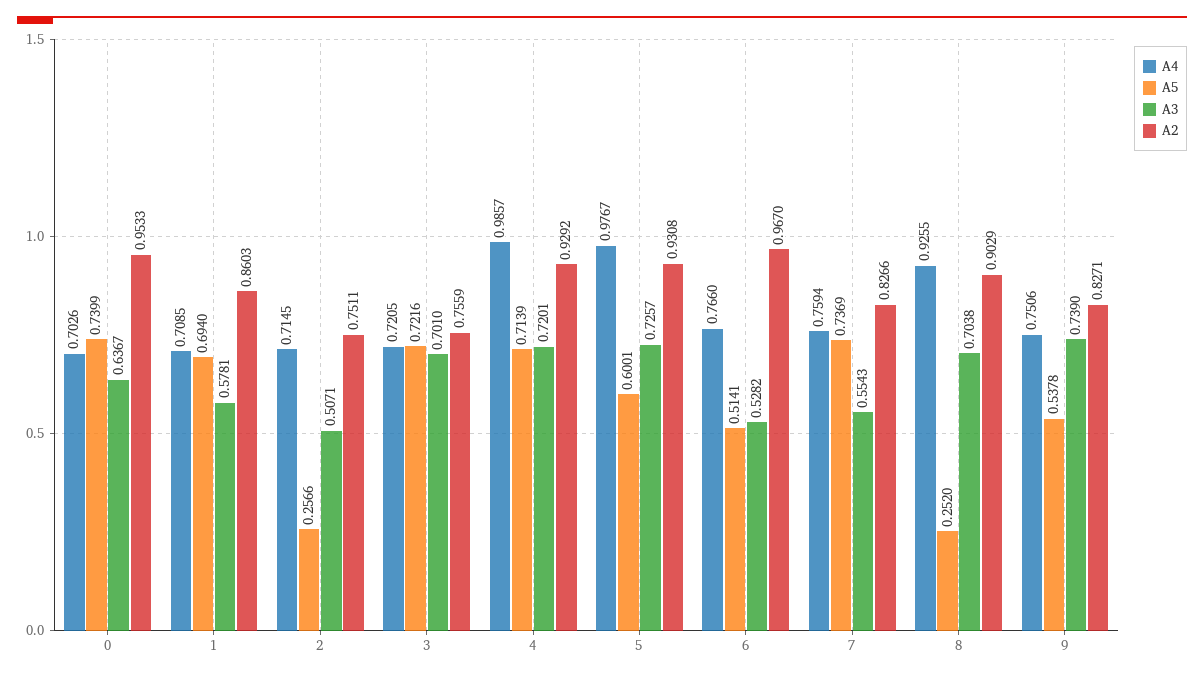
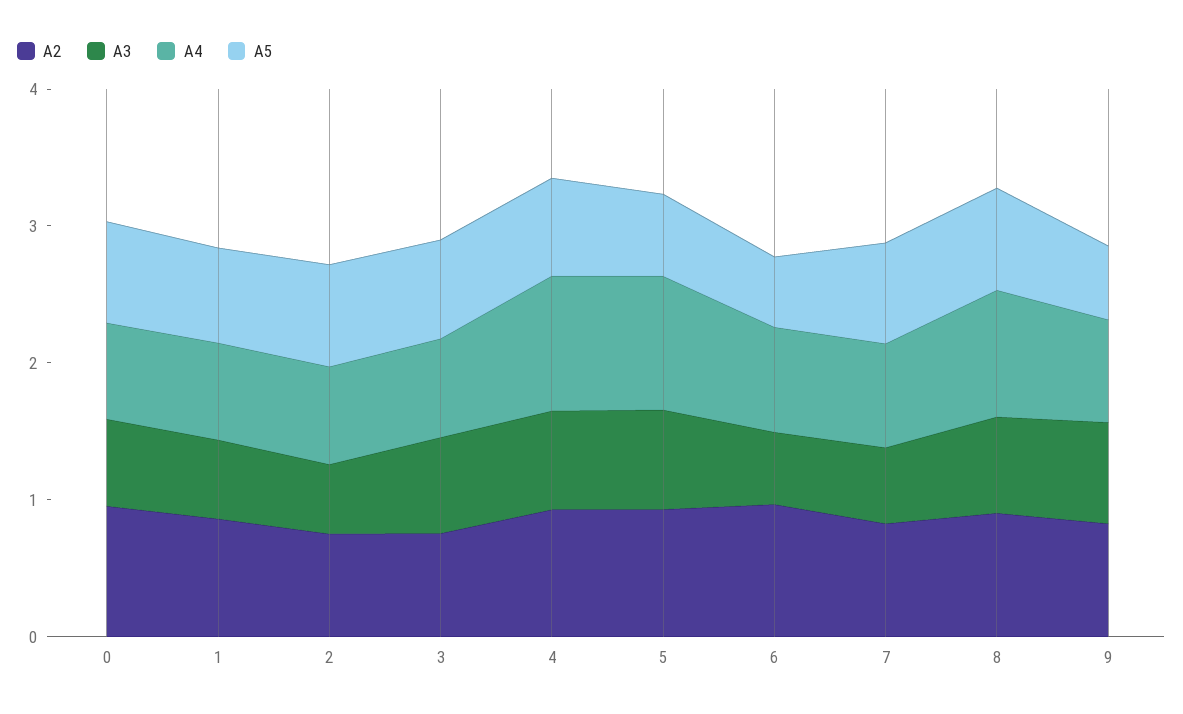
A5, 2: 0.2566 -> 0.8
A5, 8: 0.252 -> 0.8

